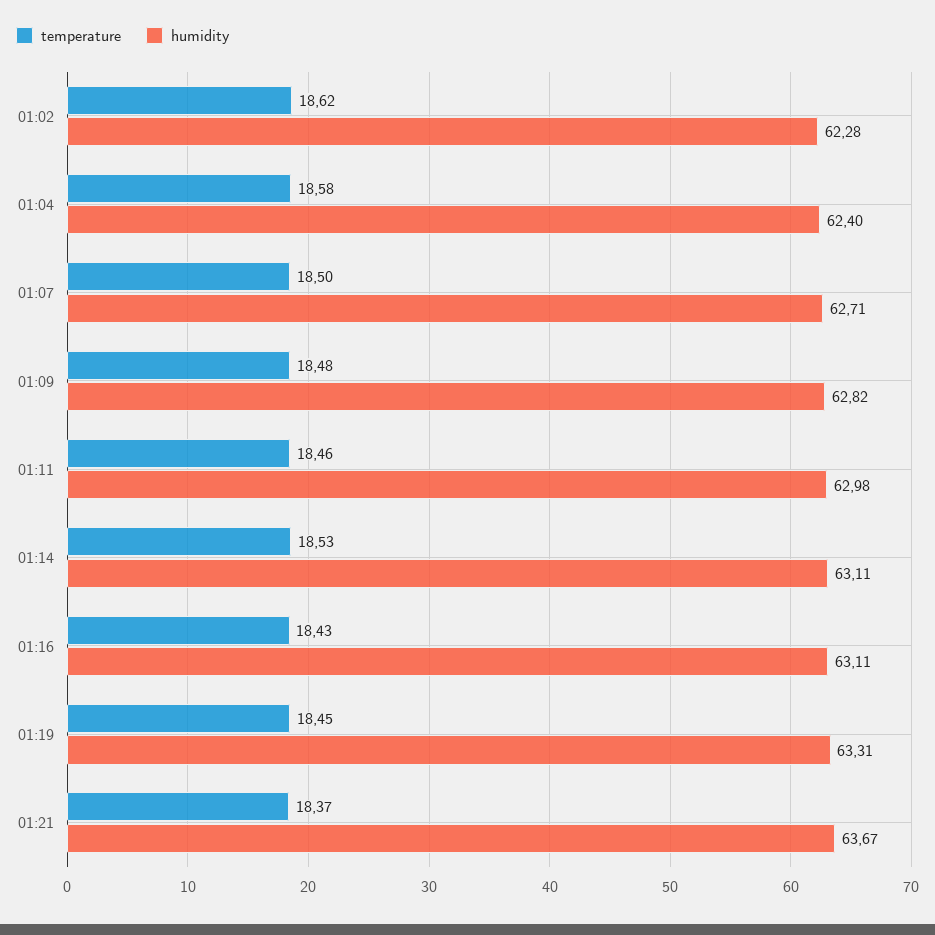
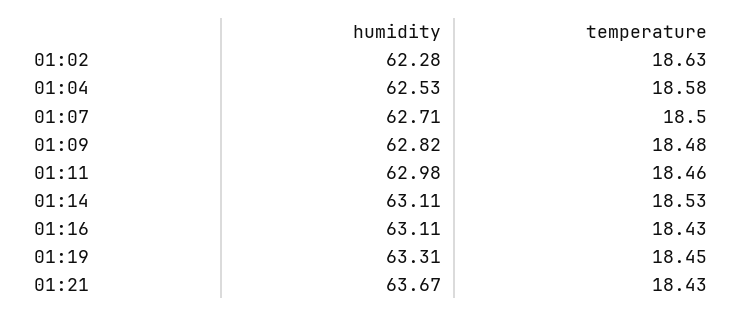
temperature, 01:02: 18.62 -> 18.63
humidity, 01:04: 62.4 -> 62.53
temperature, 01:21: 18.37 -> 18.43

